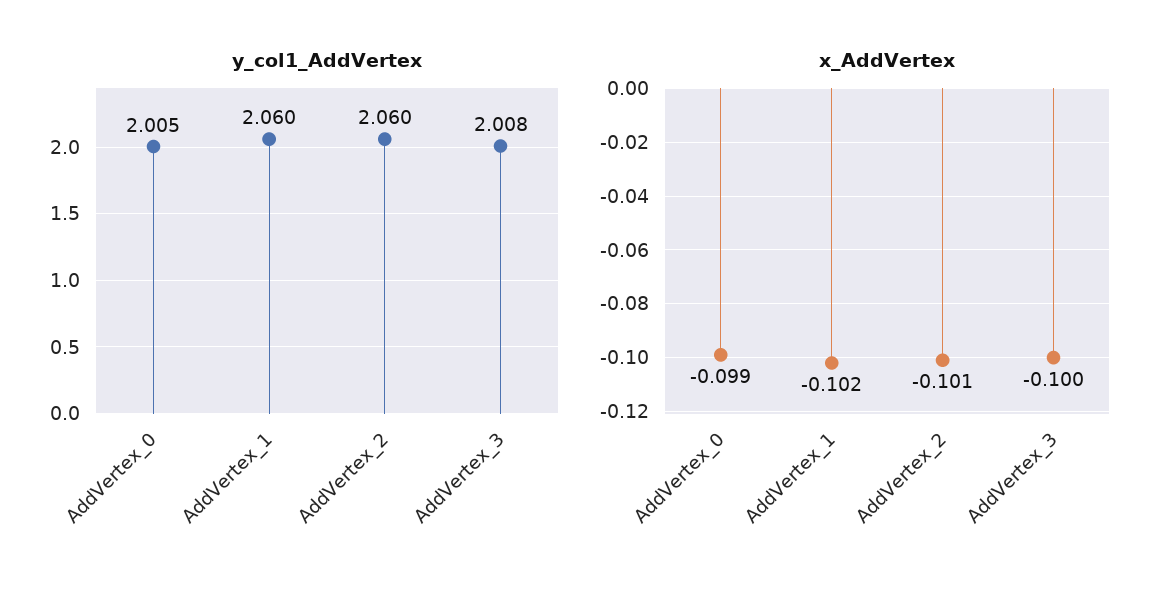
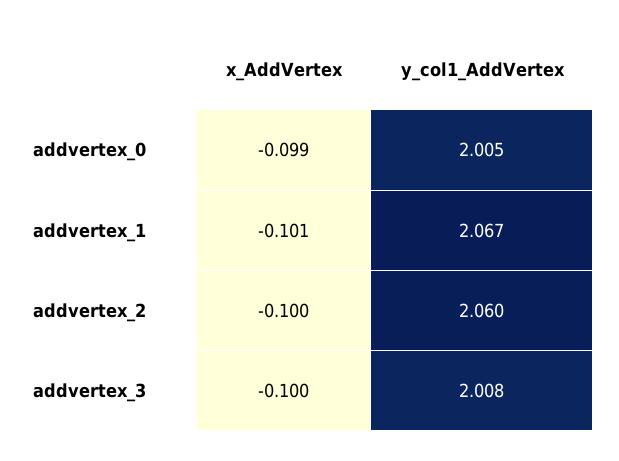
y_col1_AddVertex, AddVertex_1: 2.06 -> 2.067
x_AddVertex, AddVertex_1: -0.102 -> -0.101
x_AddVertex, AddVertex_2: -0.101 -> -0.1

